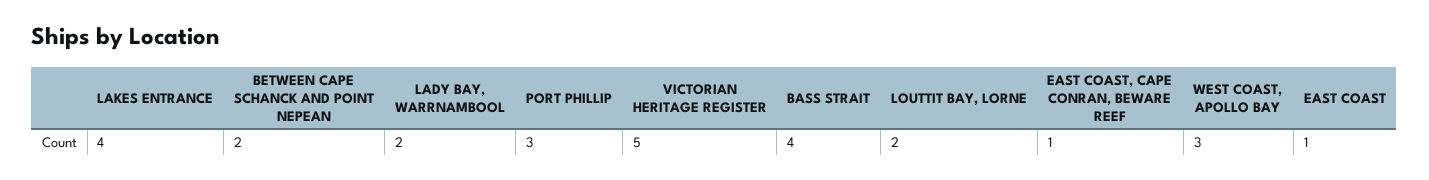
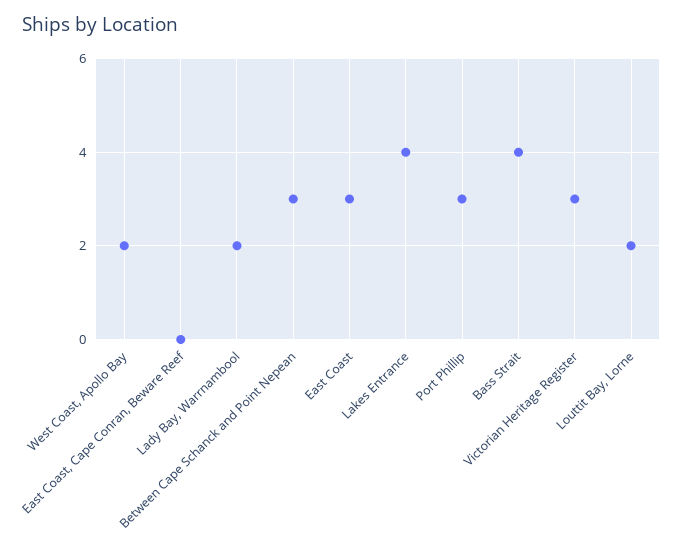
BETWEEN CAPE SCHANCK AND POINT NEPEAN: 2 -> 3
VICTORIAN HERITAGE REGISTER: 5 -> 3
EAST COAST, CAPE CONRAN, BEWARE REEF: 1 -> 0
WEST COAST, APOLLO BAY: 3 -> 2
EAST COAST: 1 -> 3

